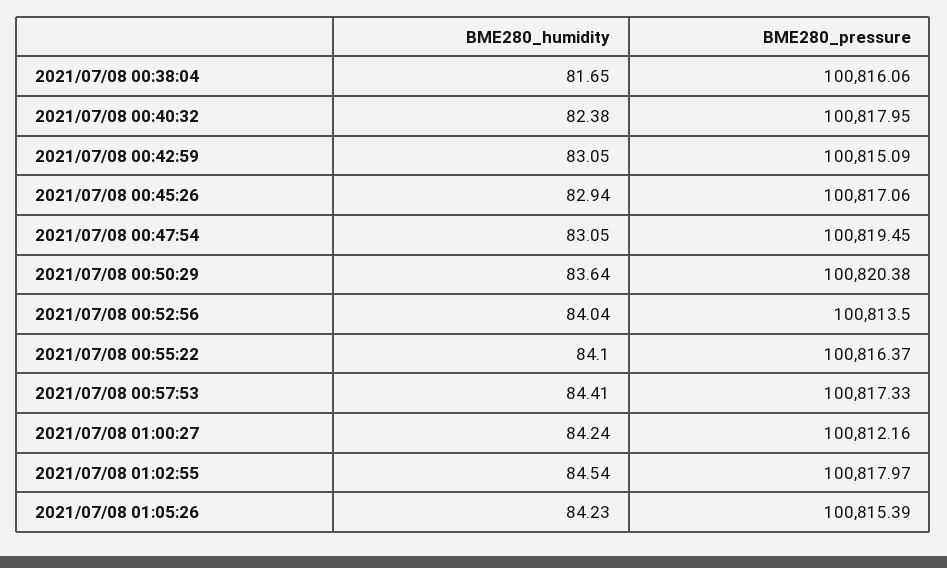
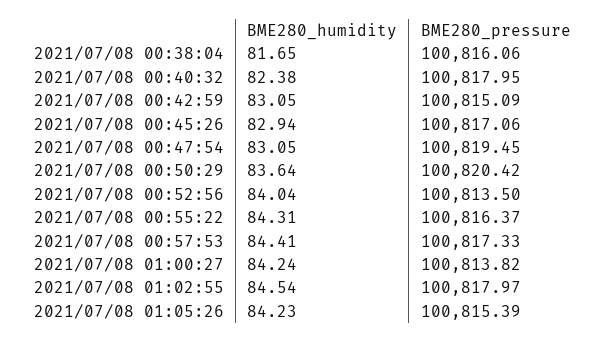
BME280_pressure, 2021/07/08 00:50:29: 100820.38 -> 100820.42
BME280_humidity, 2021/07/08 00:55:22: 84.1 -> 84.31
BME280_pressure, 2021/07/08 01:00:27: 100812.16 -> 100813.82

